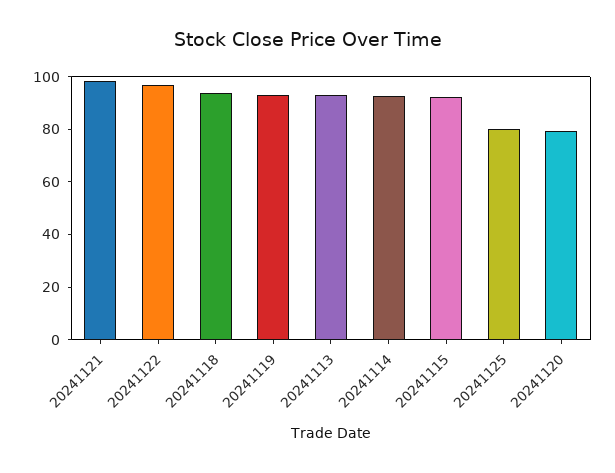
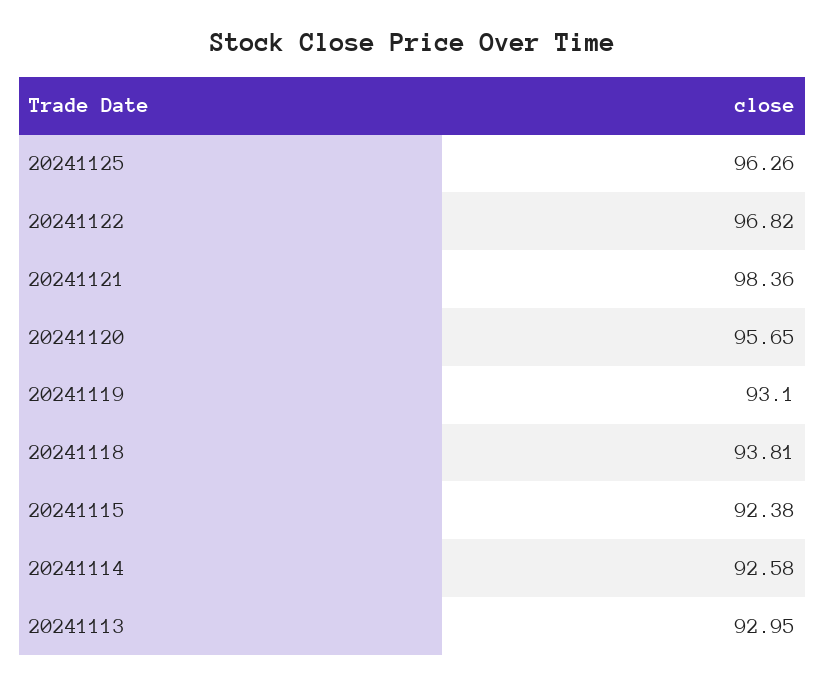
20241125: 80 -> 96.26
20241120: 80 -> 95.65

